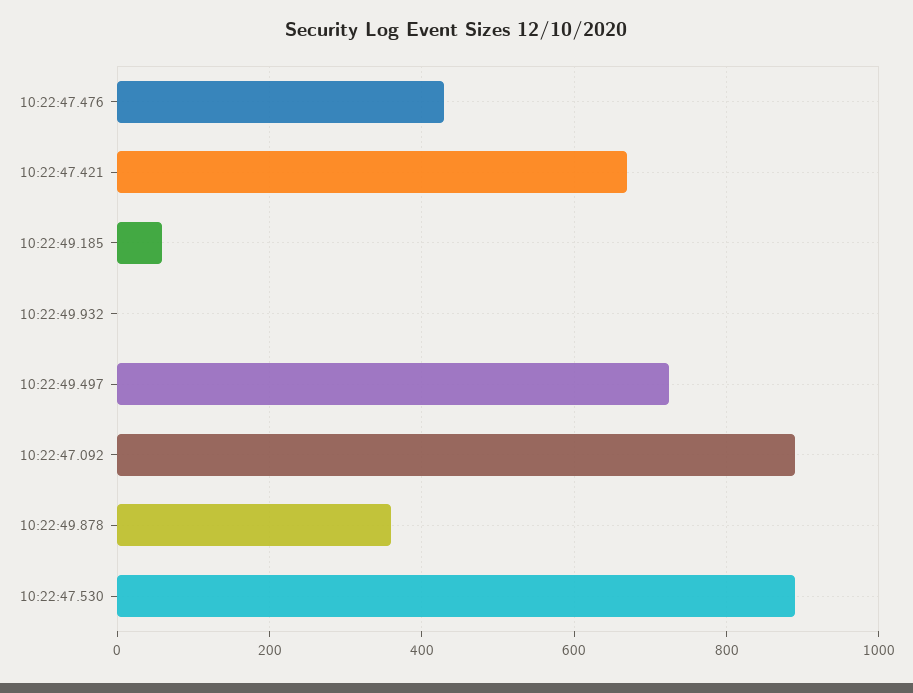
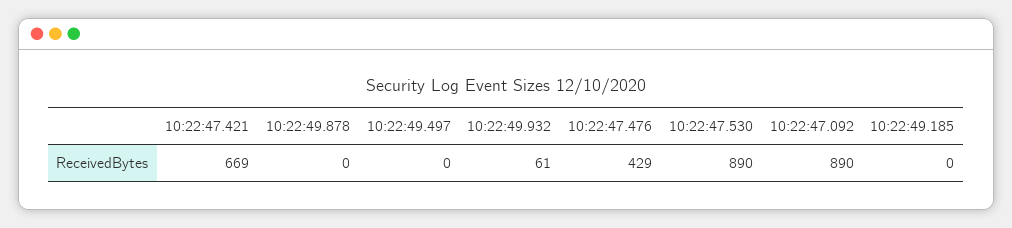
10:22:49.185: 60 -> 0
10:22:49.932: 0 -> 61
10:22:49.497: 720 -> 0
10:22:49.878: 360 -> 0

